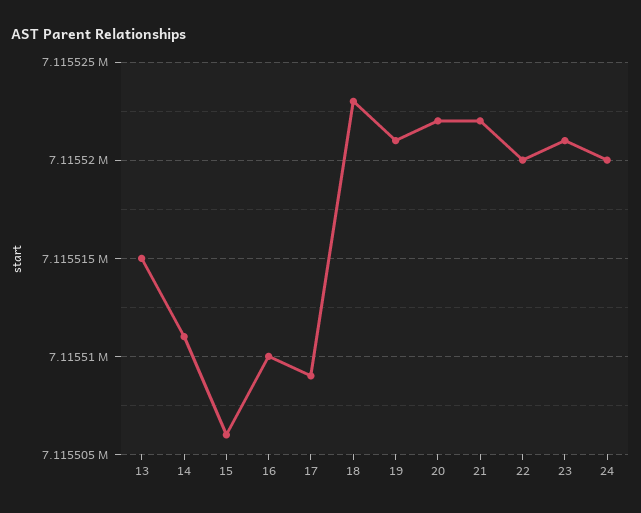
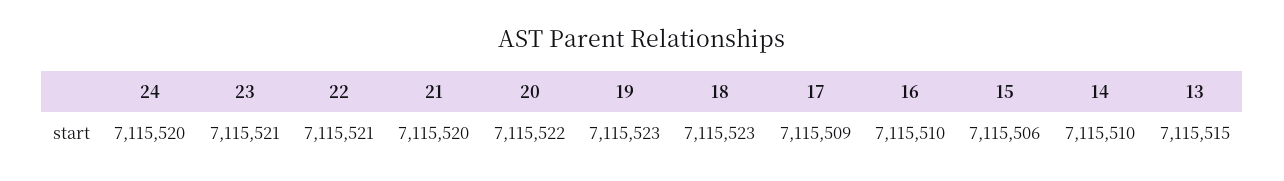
14: 7115511 -> 7115510
19: 7115521 -> 7115523
21: 7115522 -> 7115520
22: 7115520 -> 7115521

